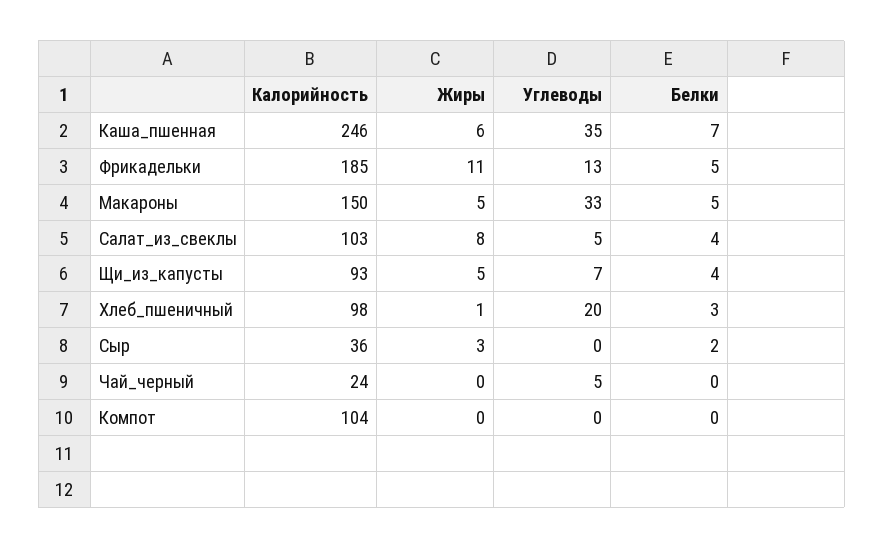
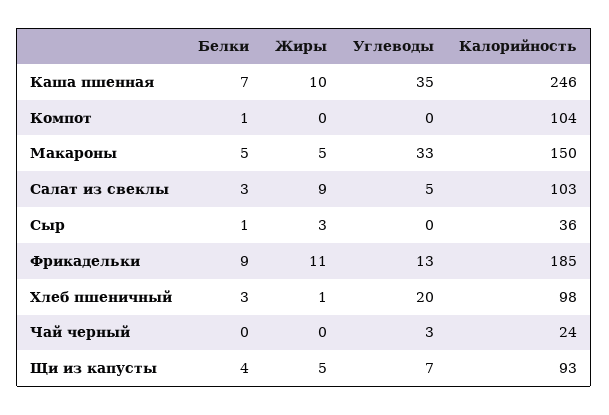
Жиры, Каша_пшенная: 6 -> 10
Белки, Фрикадельки: 5 -> 9
Жиры, Салат_из_свеклы: 8 -> 9
Белки, Салат_из_свеклы: 4 -> 3
Белки, Сыр: 2 -> 1
Углеводы, Чай_черный: 5 -> 3
Белки, Компот: 0 -> 1

